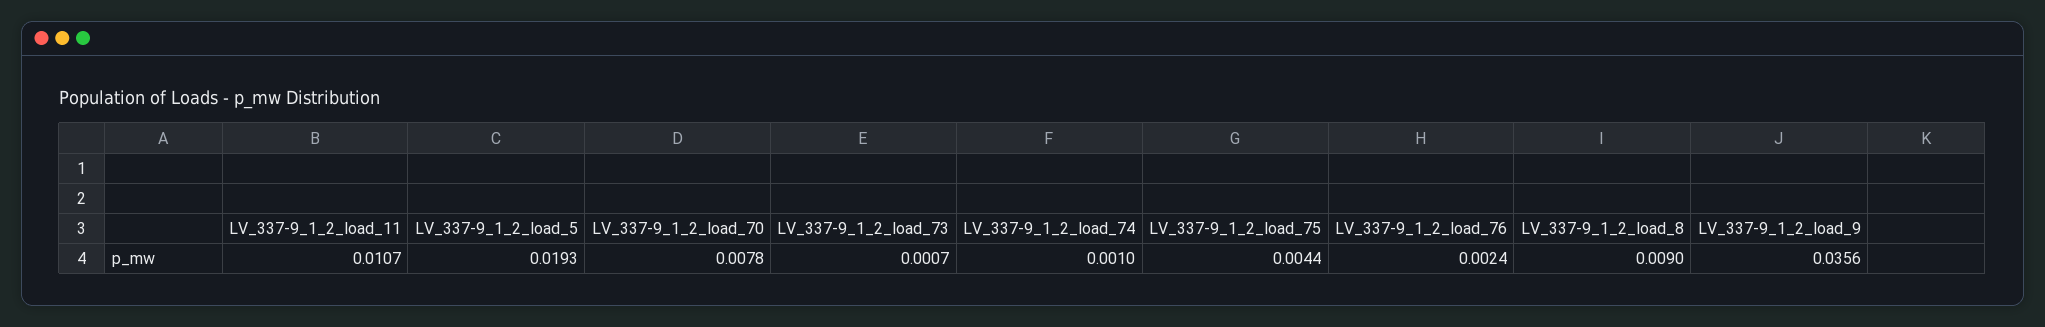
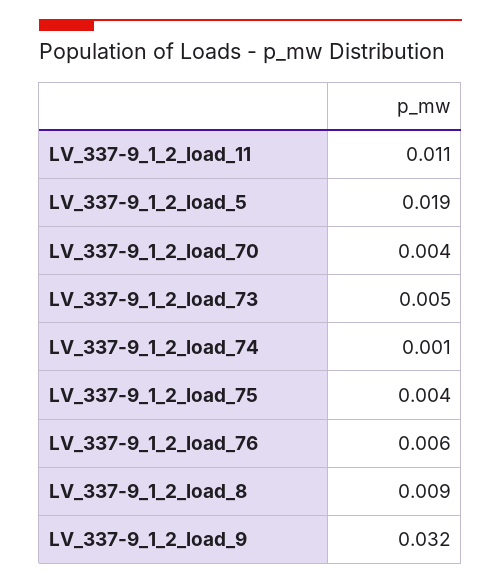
LV_337-9_1_2_load_70: 0.0078 -> 0.004
LV_337-9_1_2_load_73: 0.0007 -> 0.005
LV_337-9_1_2_load_76: 0.0024 -> 0.006
LV_337-9_1_2_load_9: 0.0356 -> 0.032

